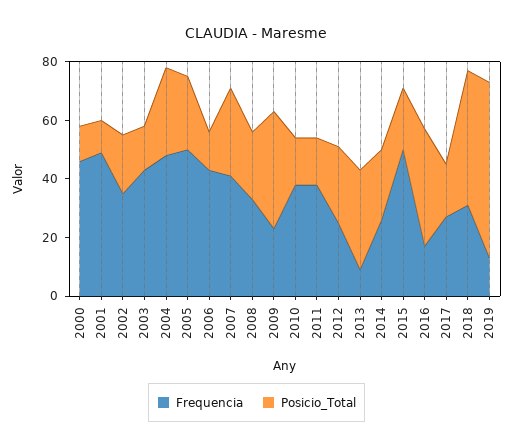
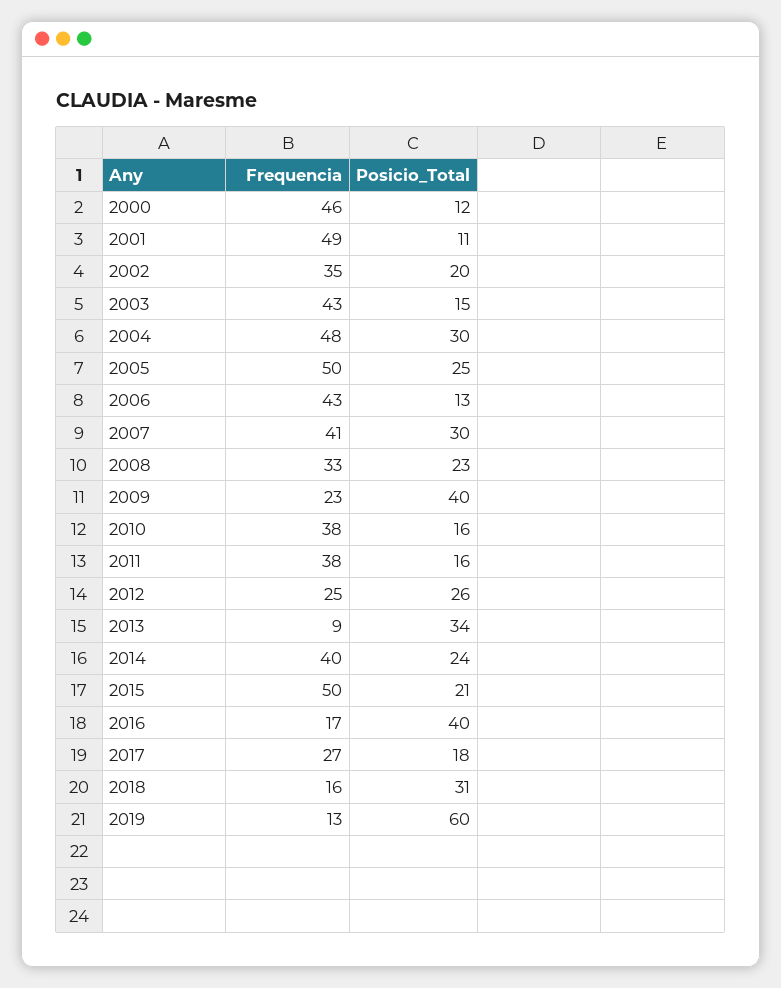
Frequencia, 2014: 25 -> 40
Frequencia, 2018: 30 -> 16
Posicio_Total, 2018: 45 -> 31

